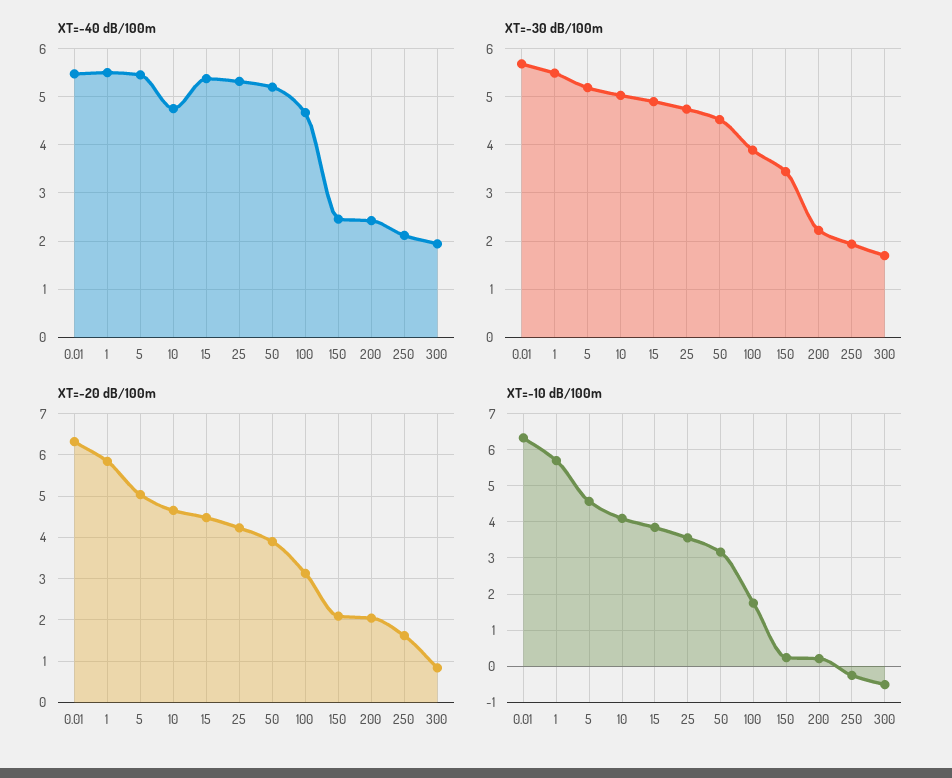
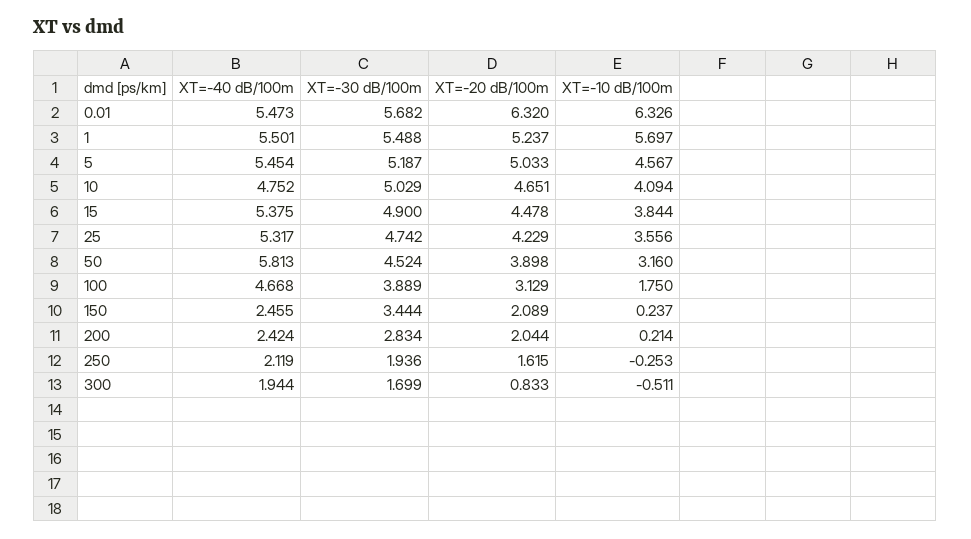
XT=-40 dB/100m, 50: 5.2 -> 5.813
XT=-30 dB/100m, 200: 2.2 -> 2.834
XT=-20 dB/100m, 1: 5.8 -> 5.237

